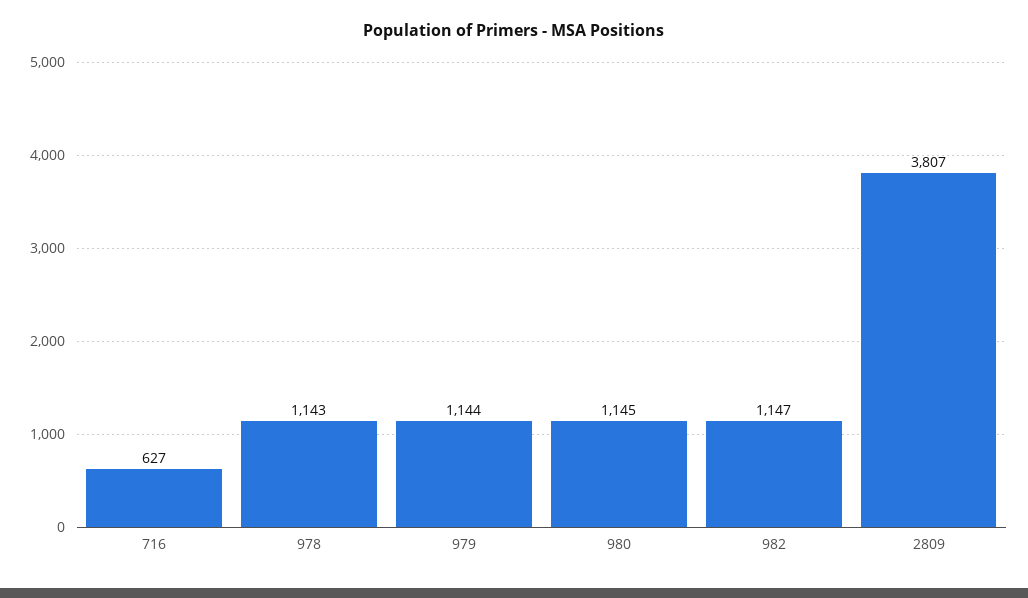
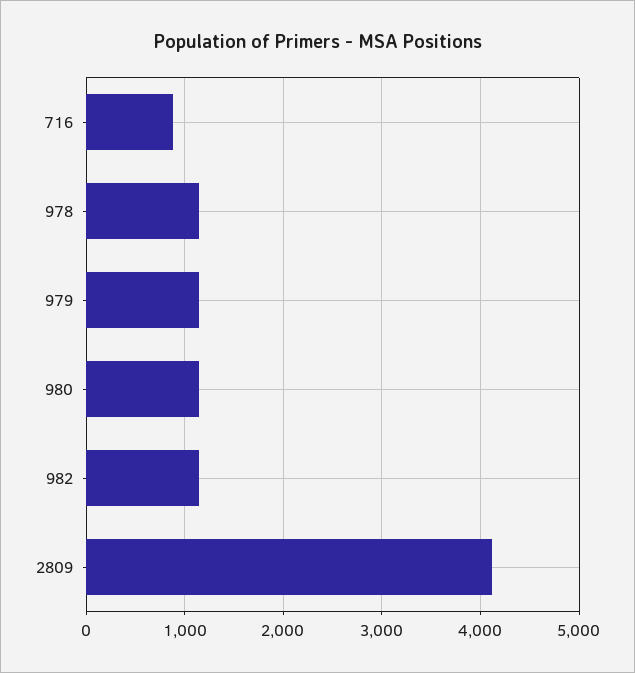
716: 627 -> 900
2809: 3807 -> 4100

